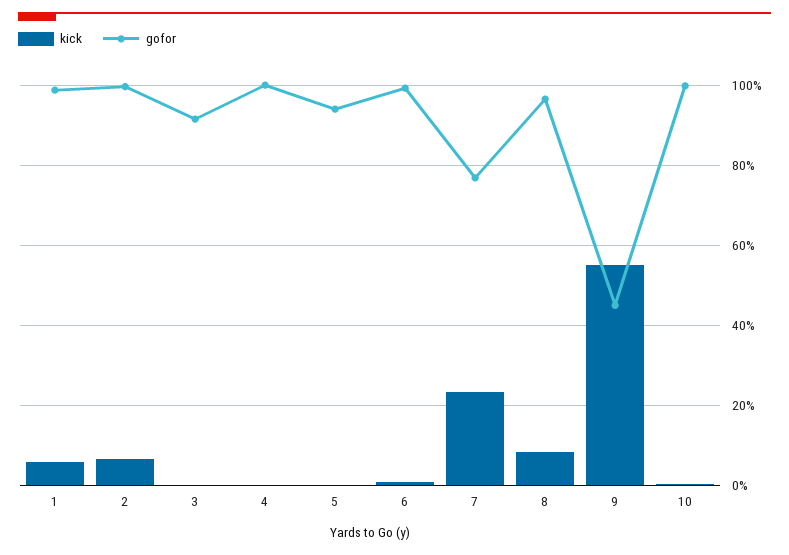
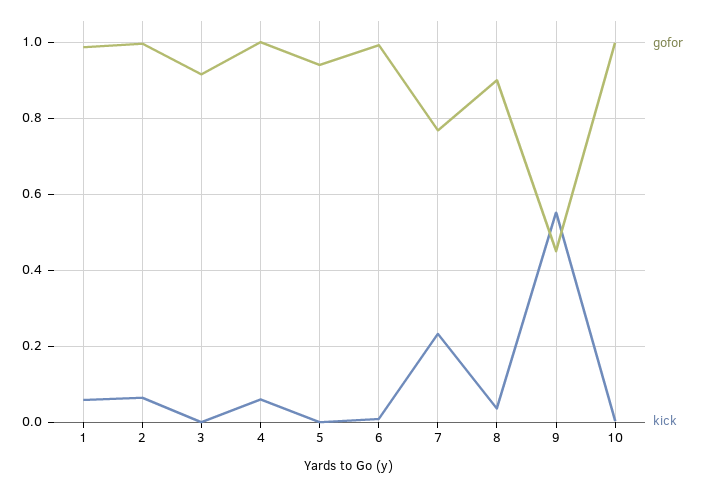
kick, 4: 0 -> 0.06
kick, 8: 0.08 -> 0.04
gofor, 8: 0.96 -> 0.9

